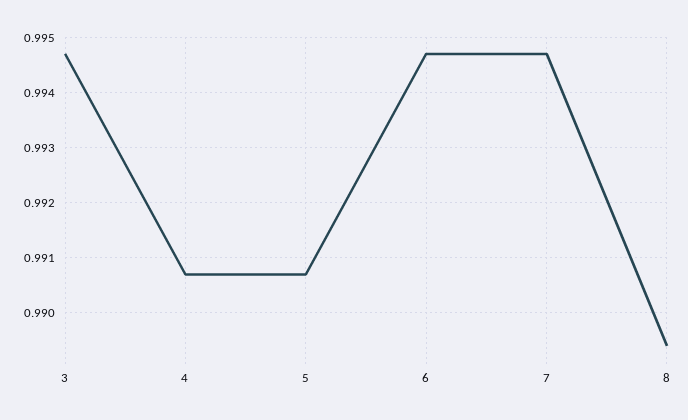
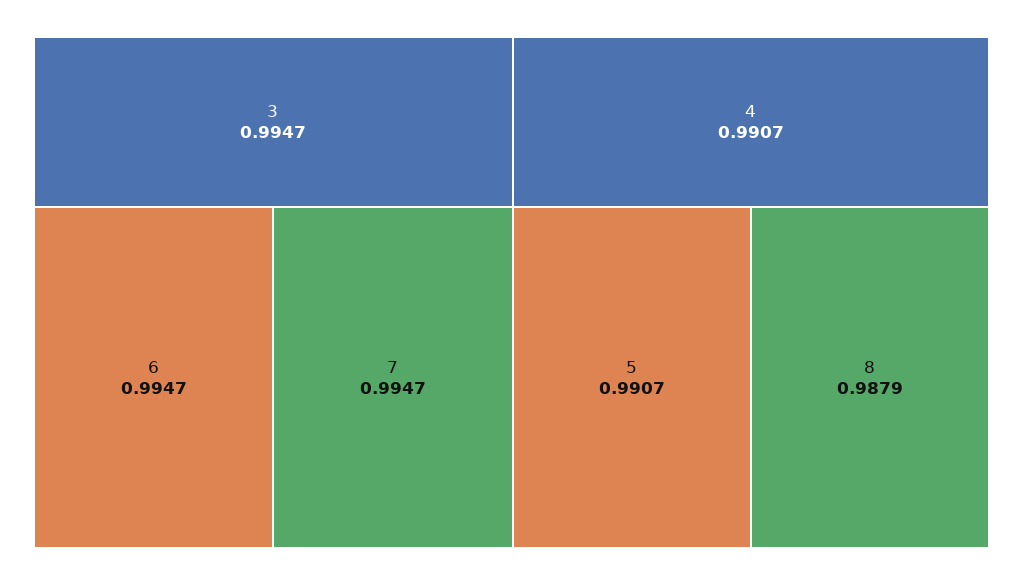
8: 0.9895 -> 0.9879

